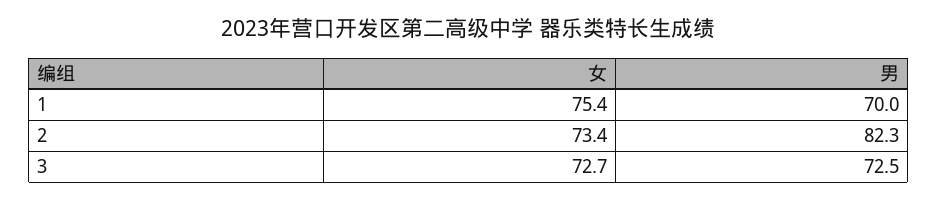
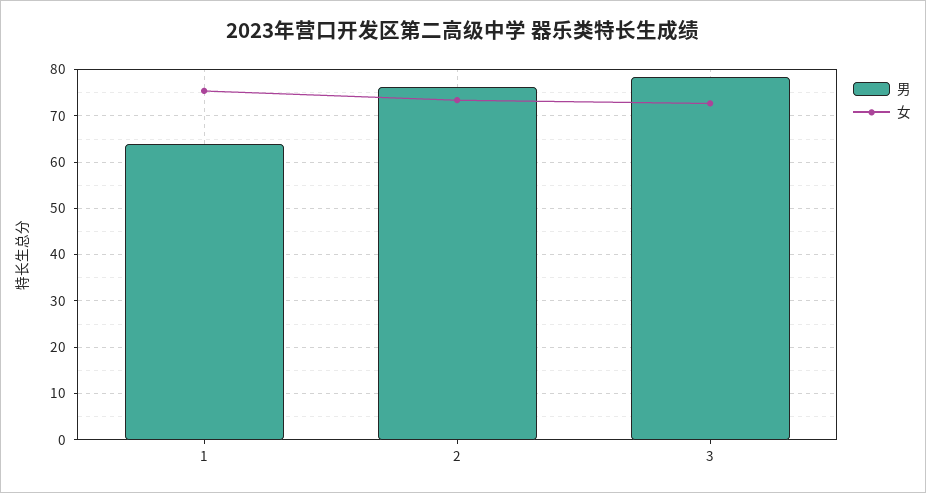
男, 1: 70 -> 64
男, 2: 82.3 -> 76
男, 3: 72.5 -> 78

